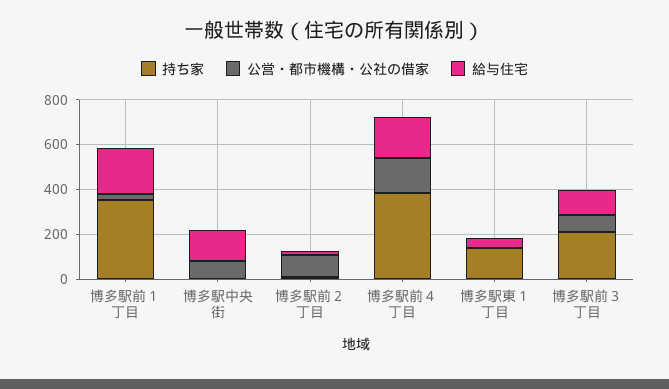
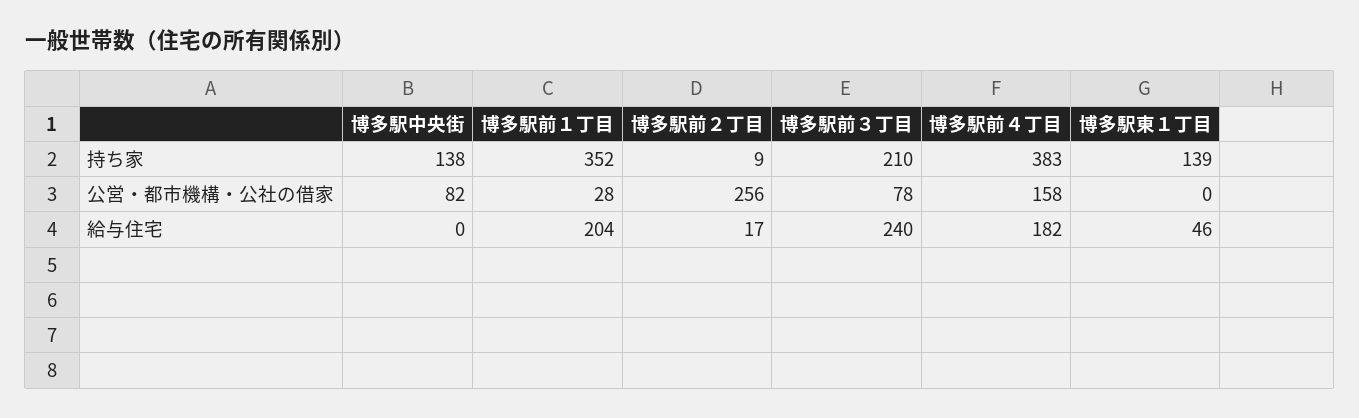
持ち家, 博多駅中央街: 0 -> 138
給与住宅, 博多駅中央街: 150 -> 0
公営・都市機構・公社の借家, 博多駅前２丁目: 100 -> 256
給与住宅, 博多駅前３丁目: 100 -> 240

